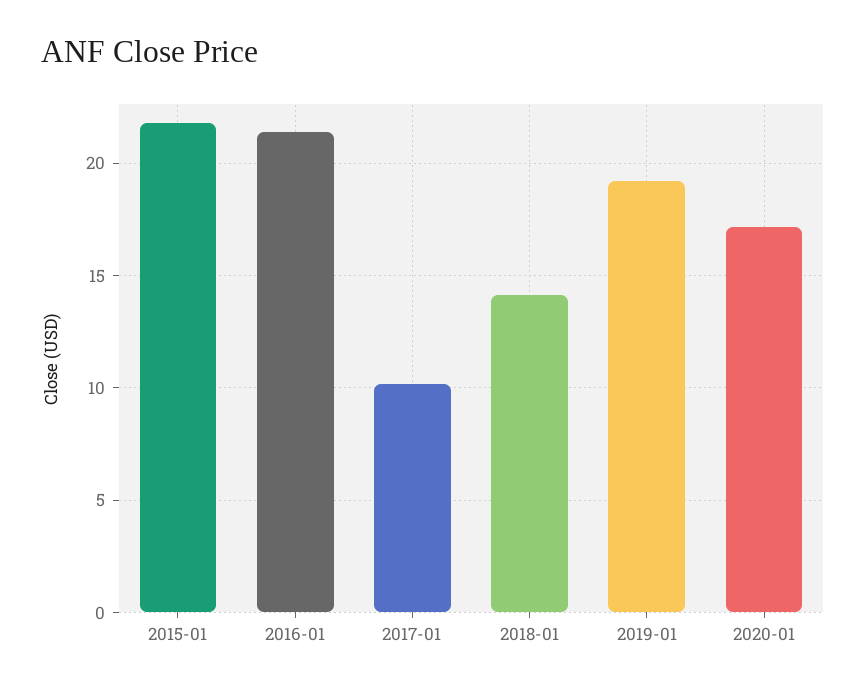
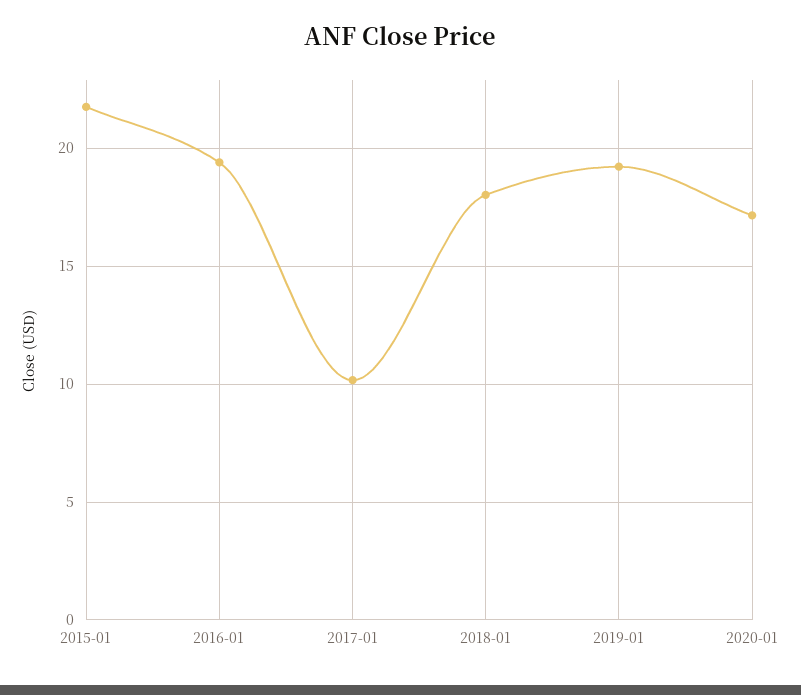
2016-01: 21.5 -> 19.5
2018-01: 14 -> 18

